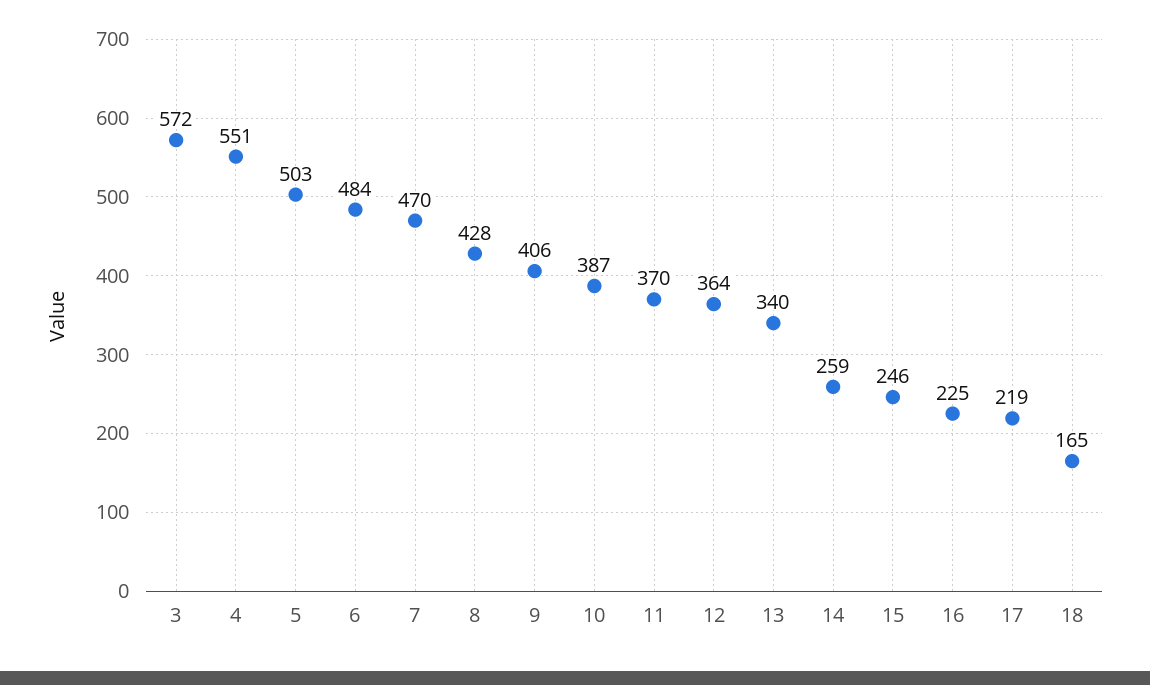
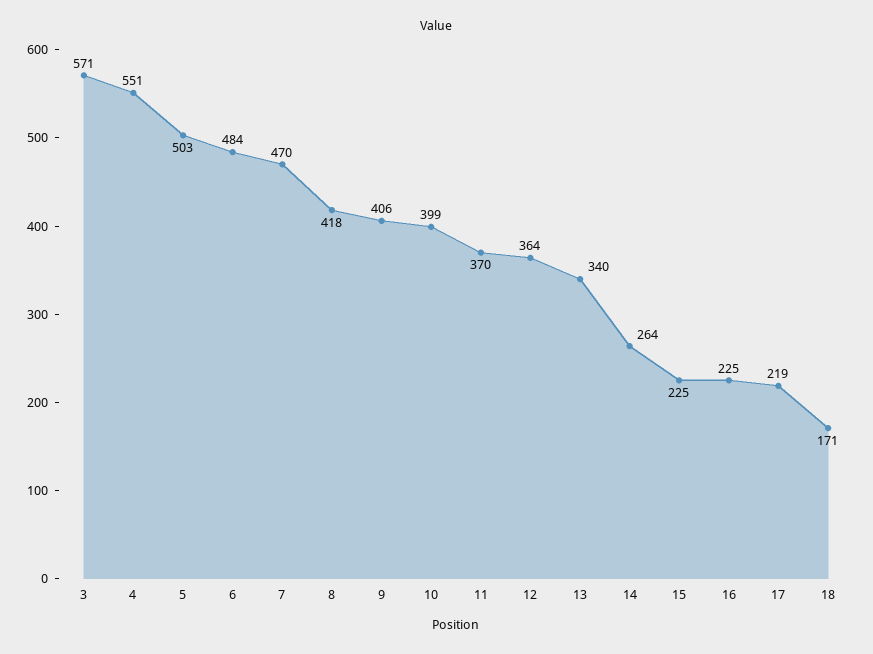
3: 572 -> 571
8: 428 -> 418
10: 387 -> 399
14: 259 -> 264
15: 246 -> 225
18: 165 -> 171

